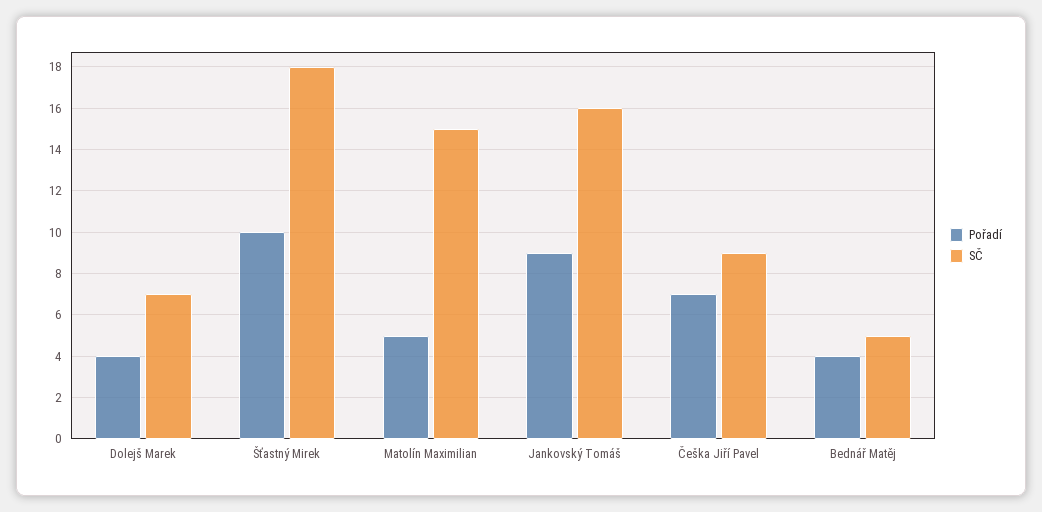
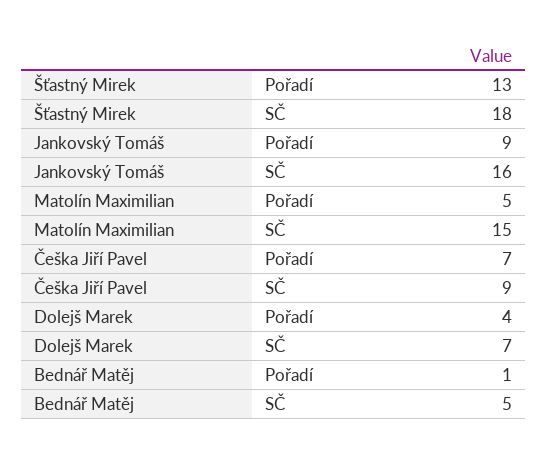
Pořadí, Šťastný Mirek: 10 -> 13
Pořadí, Bednář Matěj: 4 -> 1

